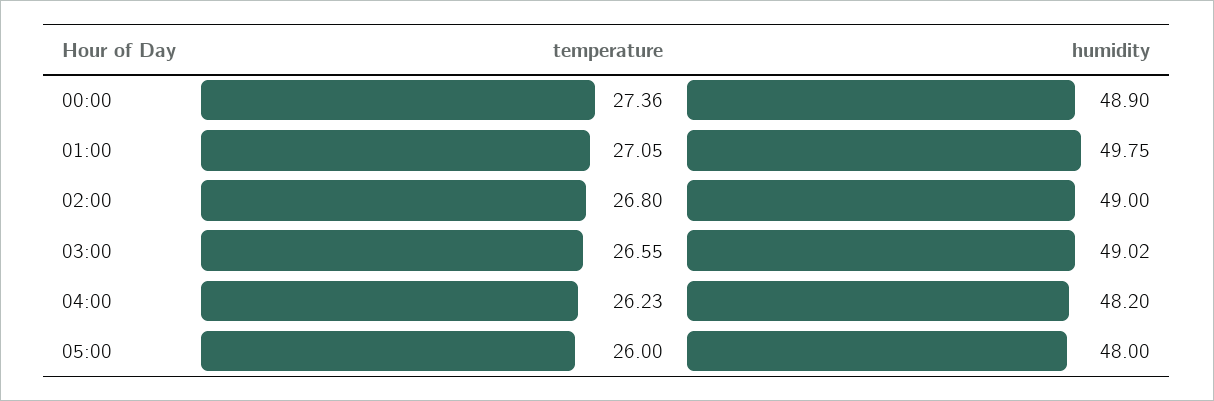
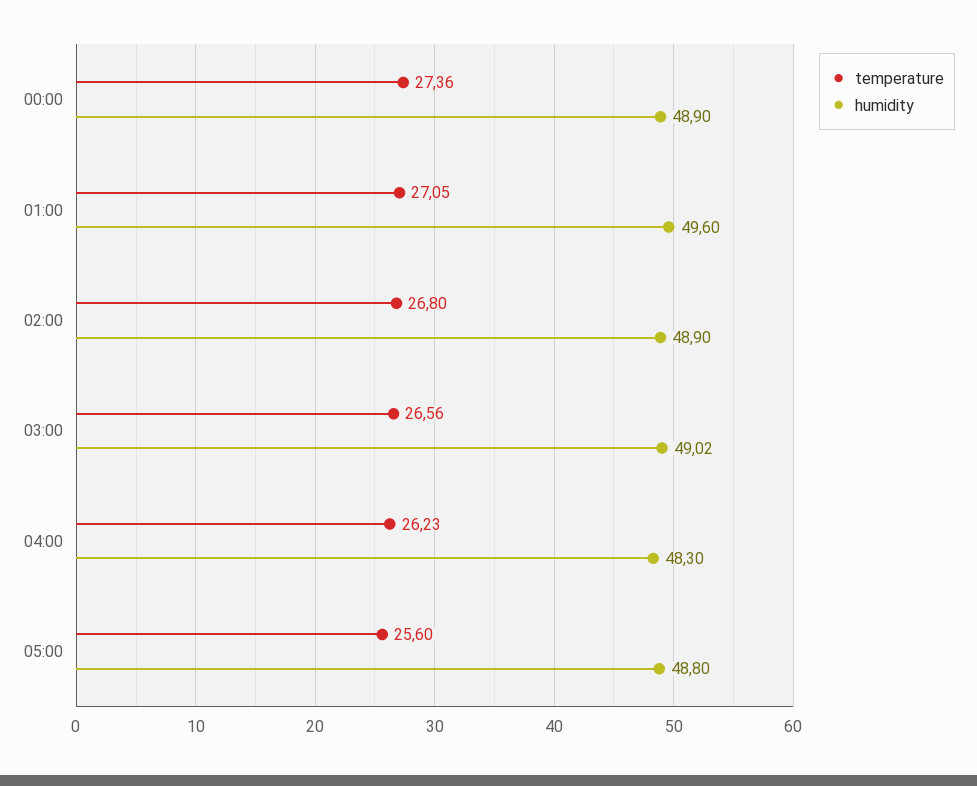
humidity, 01:00: 49.75 -> 49.6
humidity, 02:00: 49 -> 48.9
temperature, 03:00: 26.55 -> 26.56
humidity, 04:00: 48.2 -> 48.3
temperature, 05:00: 26 -> 25.6
humidity, 05:00: 48 -> 48.8

